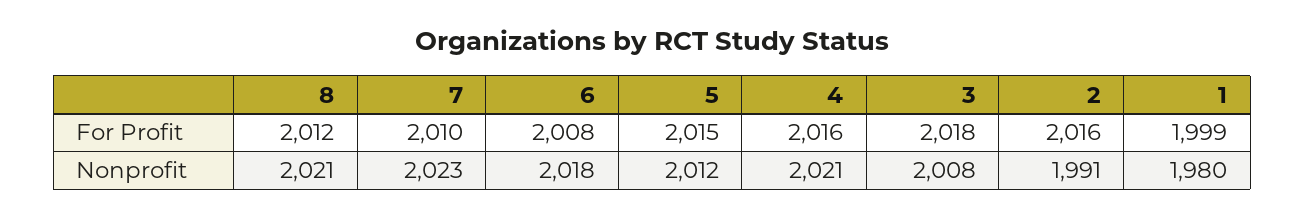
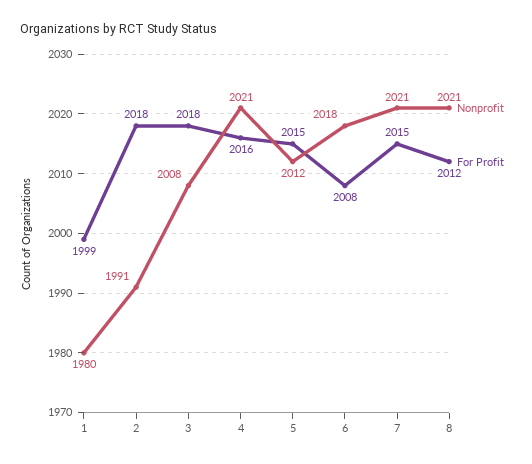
For Profit, 7: 2010 -> 2015
For Profit, 2: 2016 -> 2018
Nonprofit, 7: 2023 -> 2021

